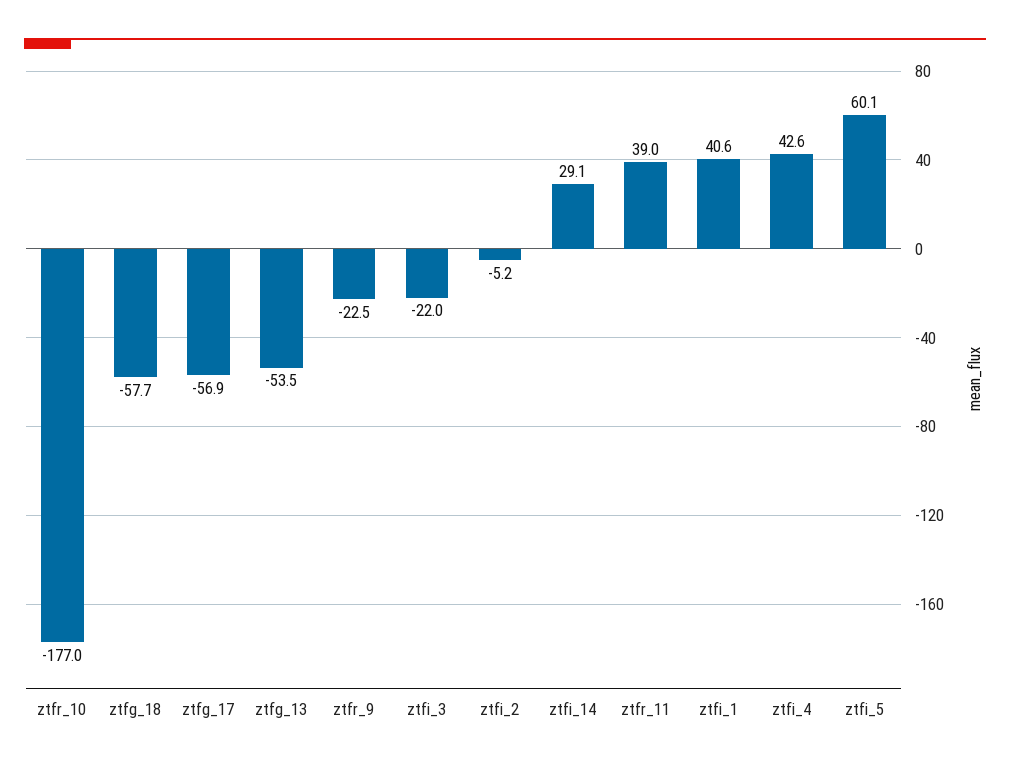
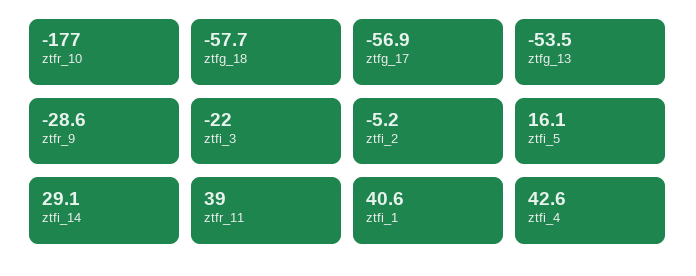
ztfr_9: -22.5 -> -28.6
ztfi_5: 60.1 -> 16.1

